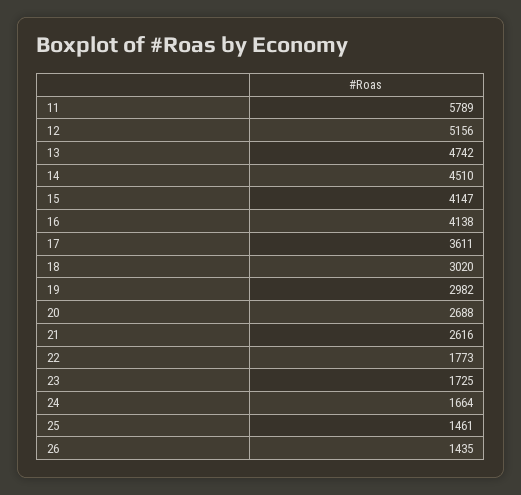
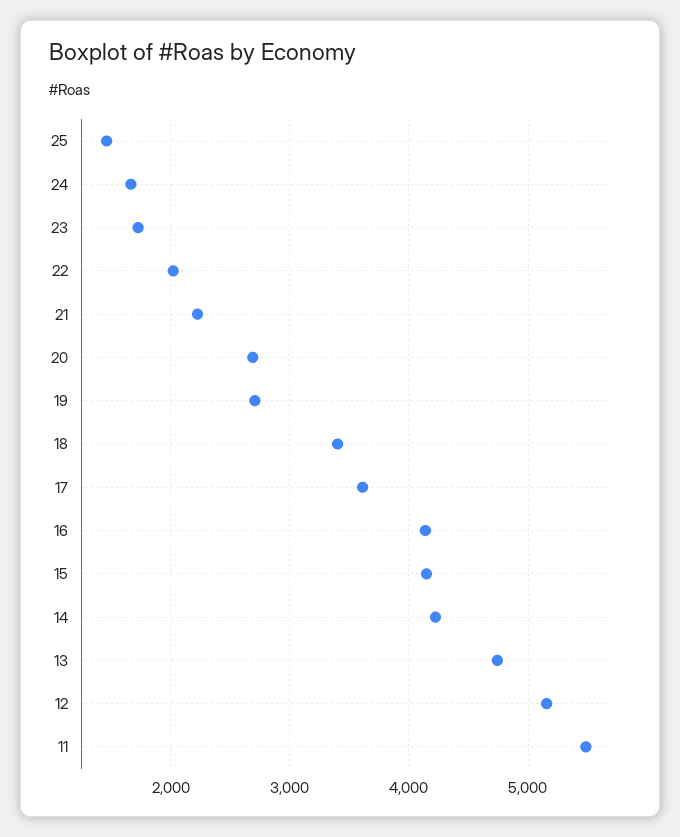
11: 5789 -> 5500
14: 4510 -> 4200
18: 3020 -> 3400
19: 2982 -> 2700
21: 2616 -> 2200
22: 1773 -> 2000
26: 1435 -> none

